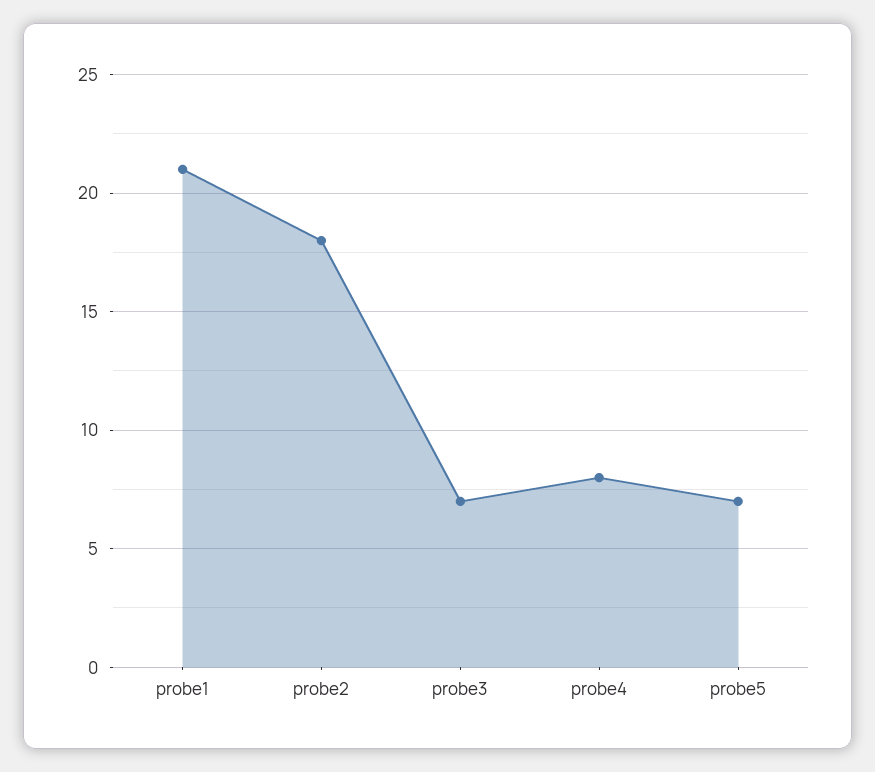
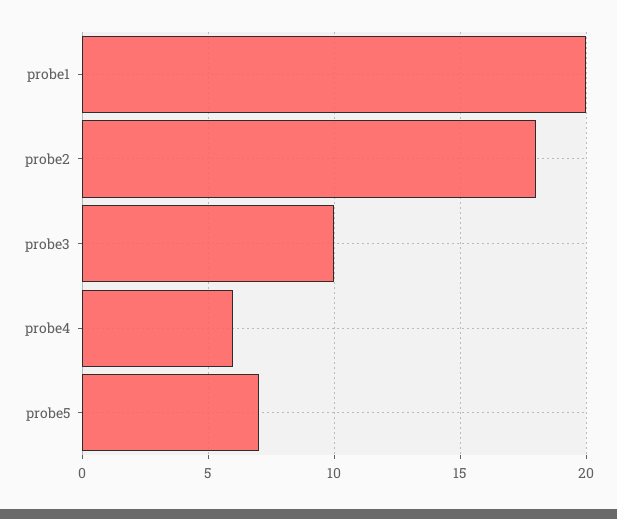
probe1: 21 -> 20
probe3: 7 -> 10
probe4: 8 -> 6

